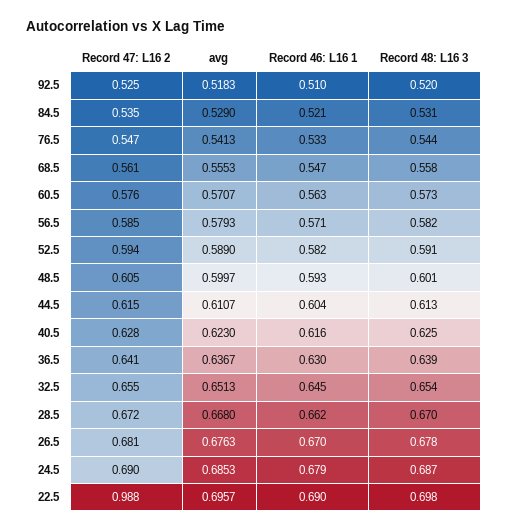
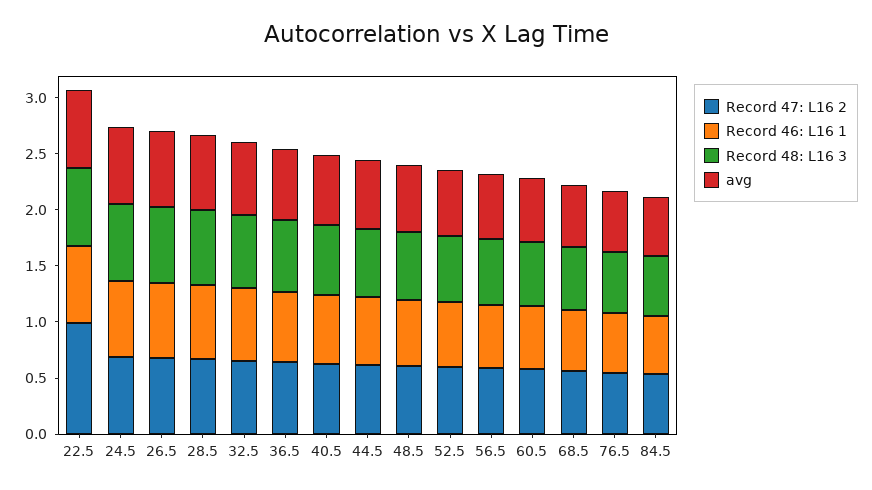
Record 47: L16 2, 92.5: 0.525 -> none
avg, 92.5: 0.5183 -> none
Record 46: L16 1, 92.5: 0.51 -> none
Record 48: L16 3, 92.5: 0.52 -> none

